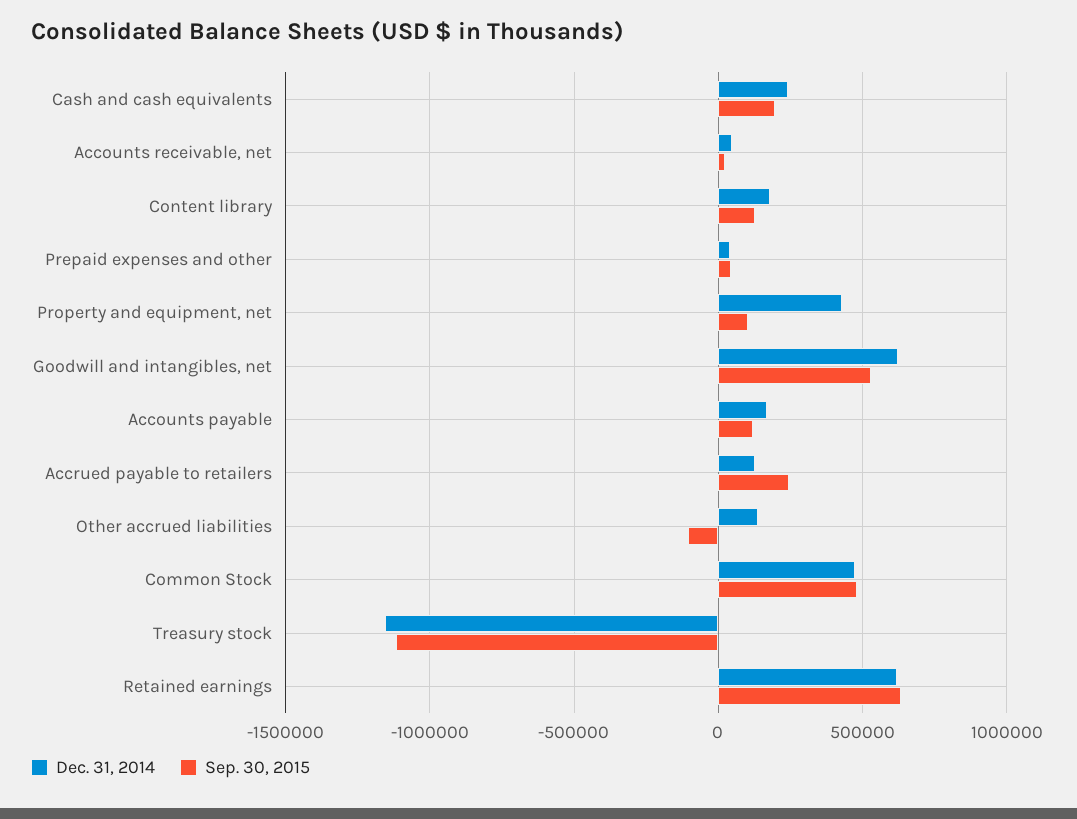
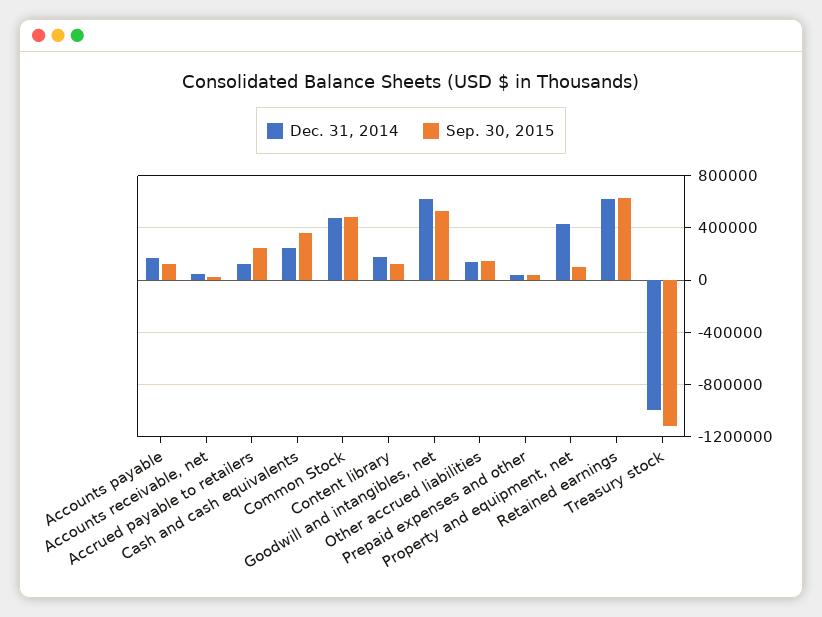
Sep. 30, 2015, Cash and cash equivalents: 200000 -> 350000
Sep. 30, 2015, Other accrued liabilities: -100000 -> 150000
Dec. 31, 2014, Treasury stock: -1150000 -> -1000000

